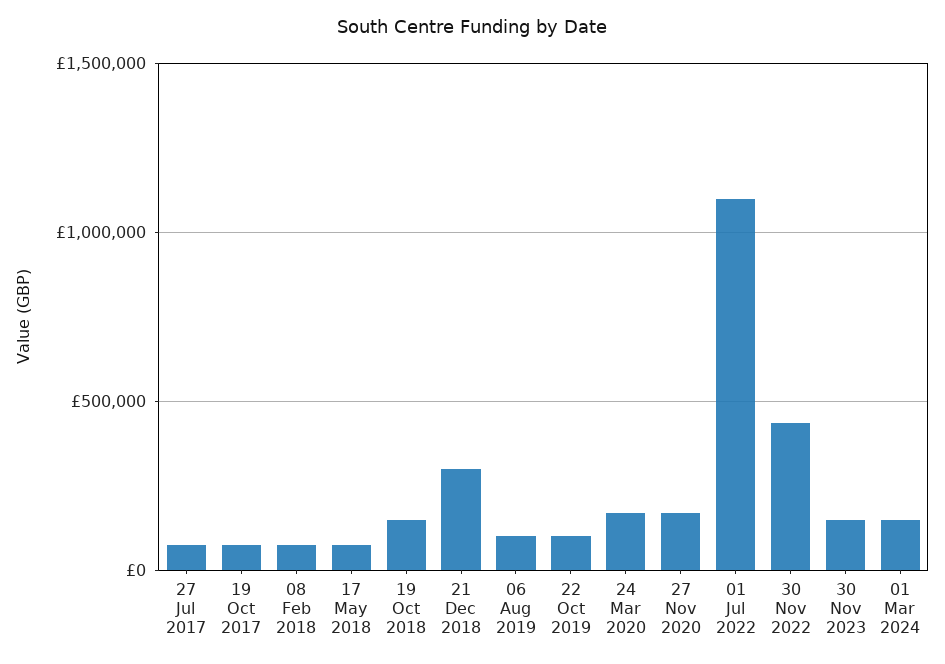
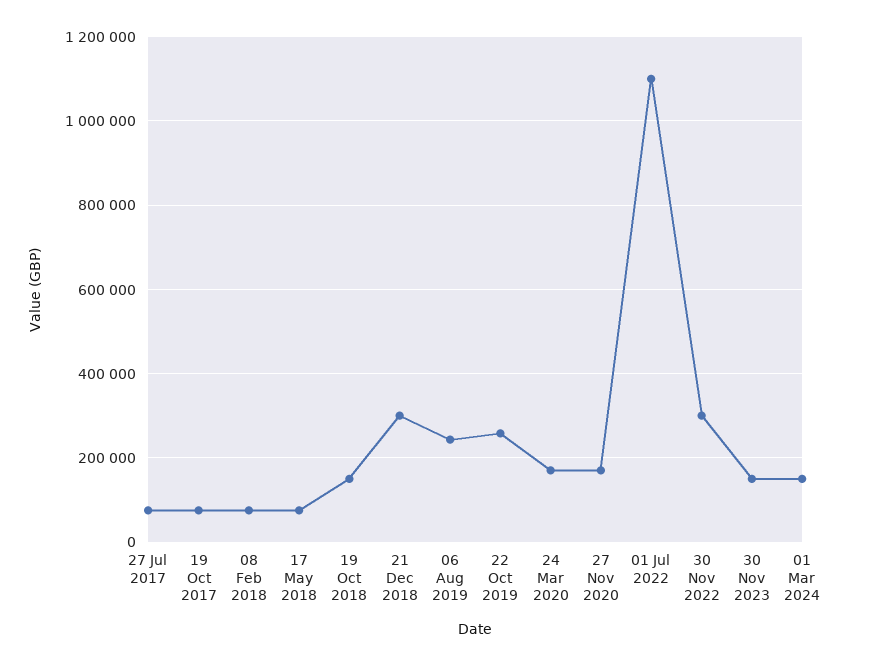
06 Aug 2019: 100000 -> 240000
22 Oct 2019: 100000 -> 260000
30 Nov 2022: 450000 -> 300000

